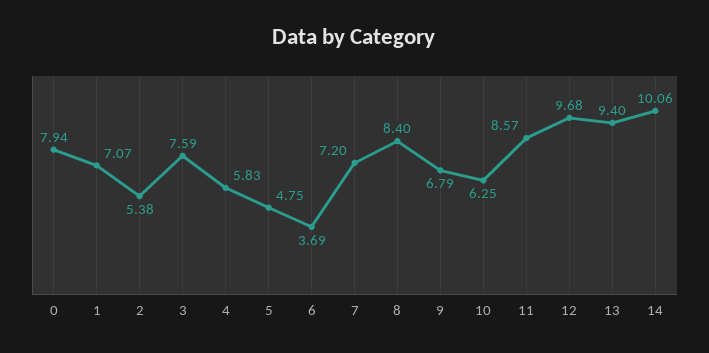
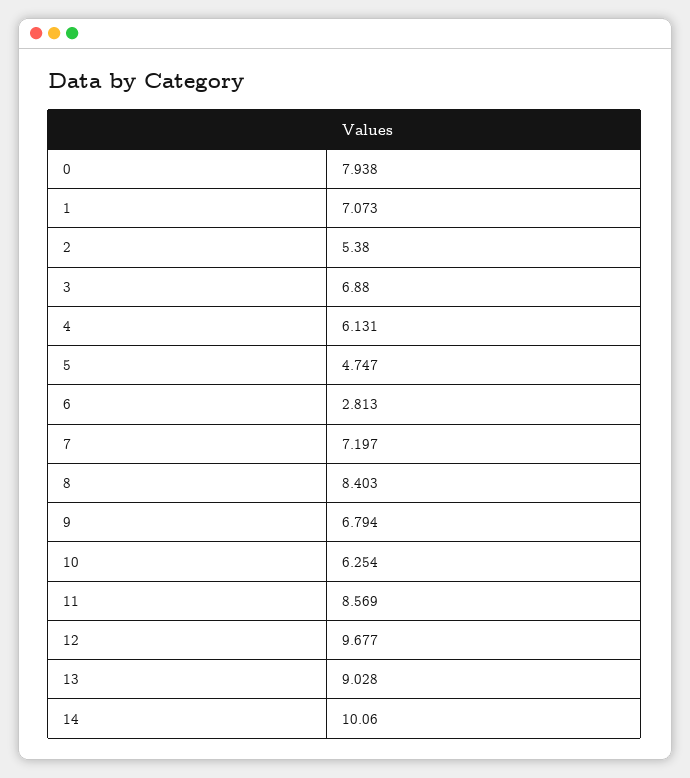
3: 7.59 -> 6.88
4: 5.83 -> 6.131
6: 3.69 -> 2.813
13: 9.4 -> 9.028

